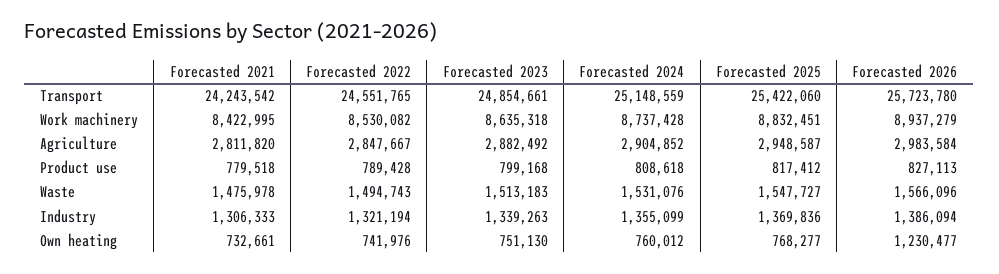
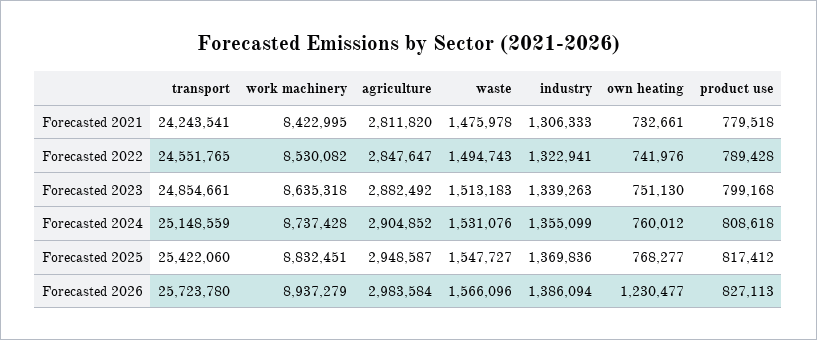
Forecasted 2021, Transport: 24243542 -> 24243541
Forecasted 2022, Agriculture: 2847667 -> 2847647
Forecasted 2022, Industry: 1321194 -> 1322941

